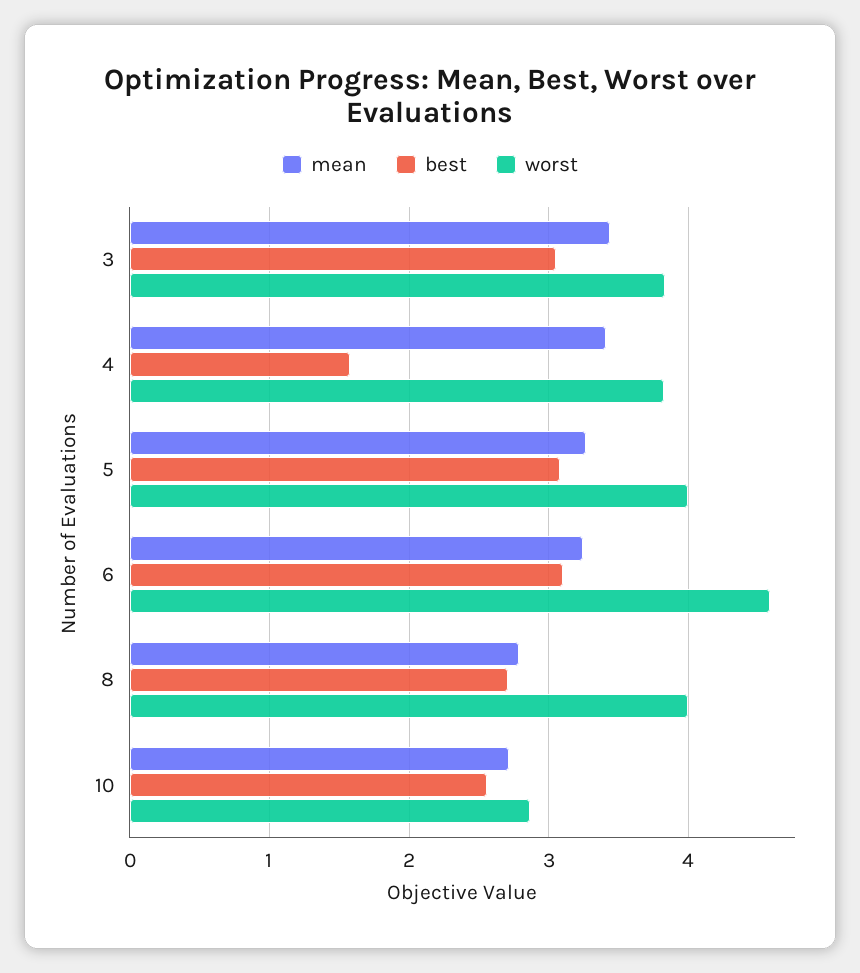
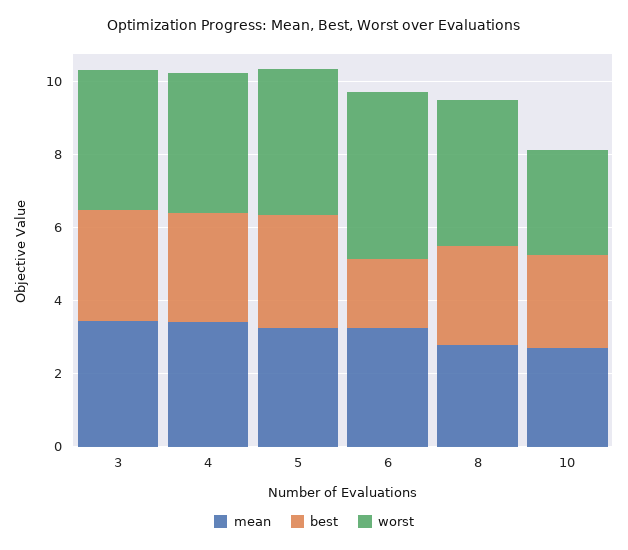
best, 4: 1.6 -> 3
best, 6: 3.1 -> 2

